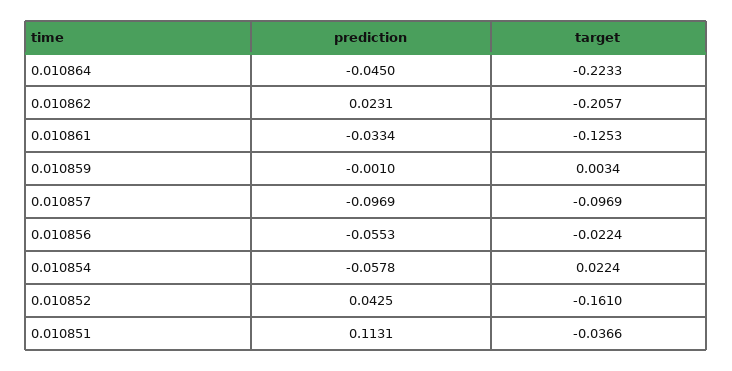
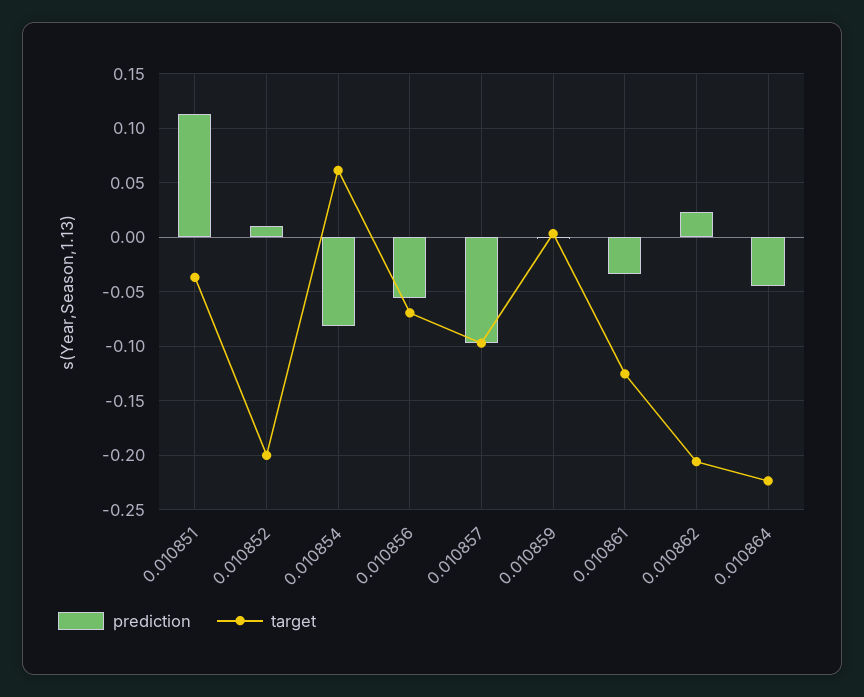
target, 0.010856: -0.0224 -> -0.07
prediction, 0.010854: -0.0578 -> -0.08
target, 0.010854: 0.0224 -> 0.06
prediction, 0.010852: 0.0425 -> 0.01
target, 0.010852: -0.161 -> -0.2

